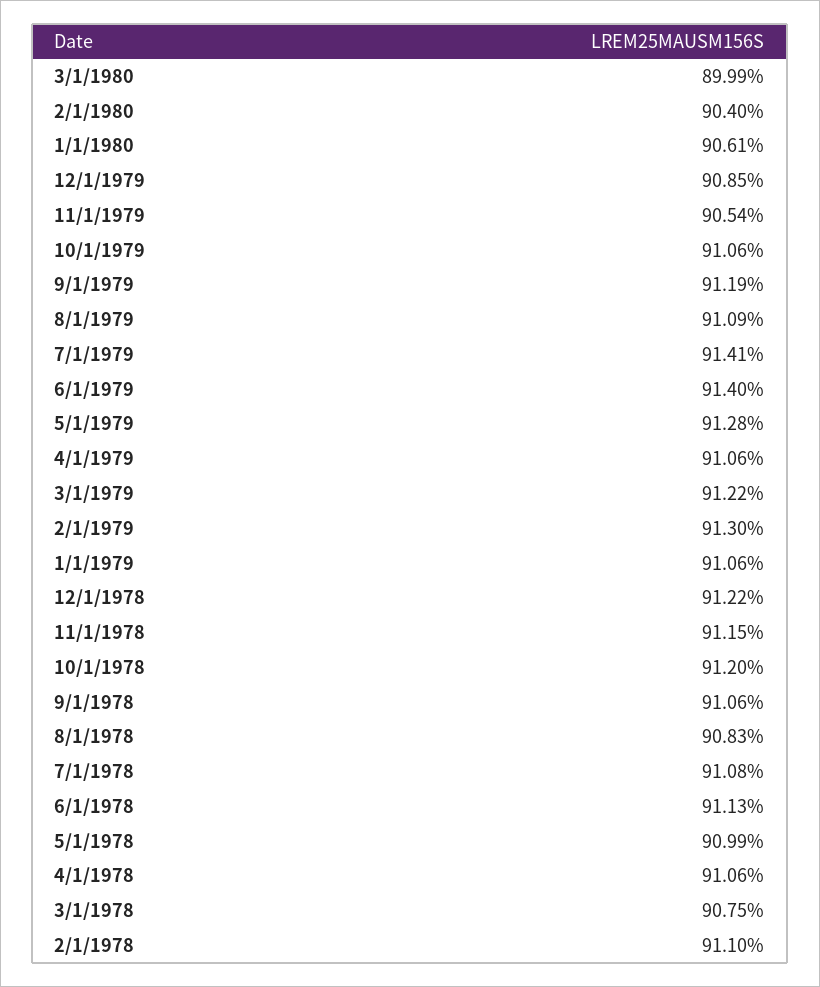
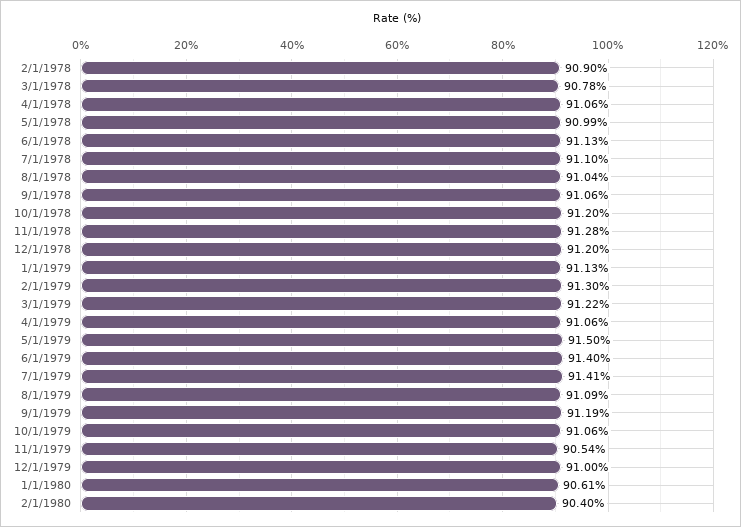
3/1/1980: 89.99 -> none
12/1/1979: 90.85 -> 91
5/1/1979: 91.28 -> 91.5
1/1/1979: 91.06 -> 91.13
12/1/1978: 91.22 -> 91.2
11/1/1978: 91.15 -> 91.28
8/1/1978: 90.83 -> 91.04
7/1/1978: 91.08 -> 91.1
3/1/1978: 90.75 -> 90.78
2/1/1978: 91.1 -> 90.9

